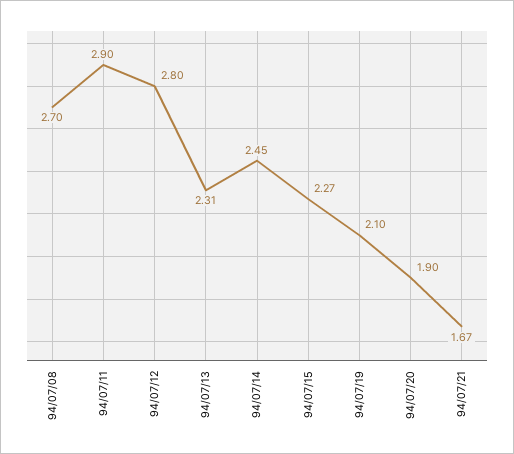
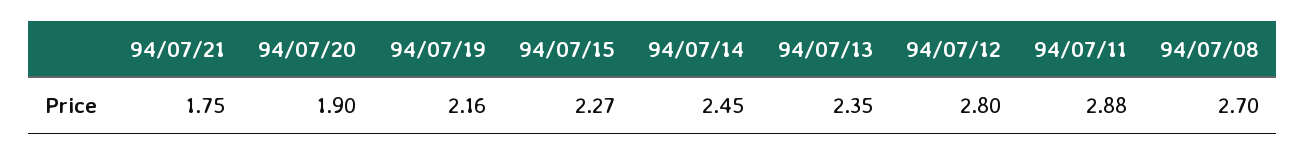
94/07/11: 2.9 -> 2.88
94/07/13: 2.31 -> 2.35
94/07/19: 2.1 -> 2.16
94/07/21: 1.67 -> 1.75

